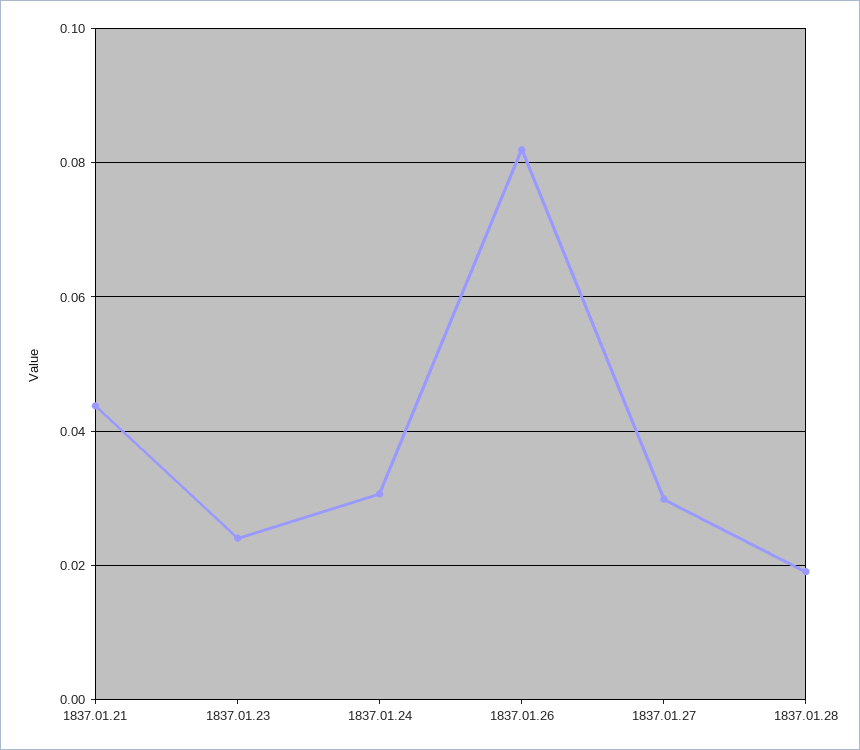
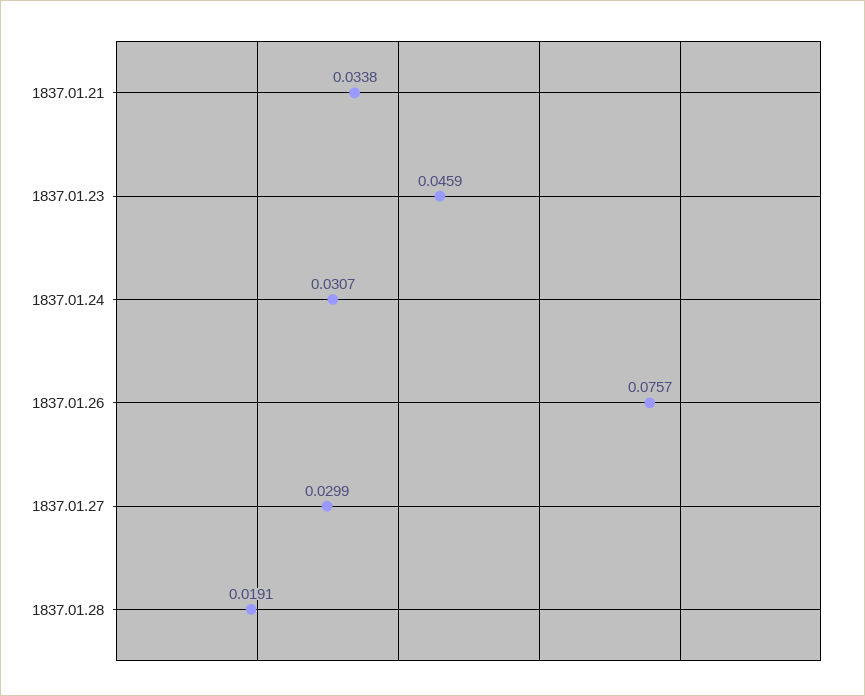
1837.01.21: 0.044 -> 0.0338
1837.01.23: 0.024 -> 0.0459
1837.01.26: 0.082 -> 0.0757

